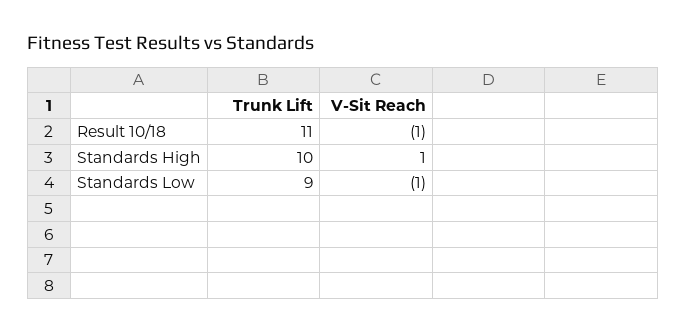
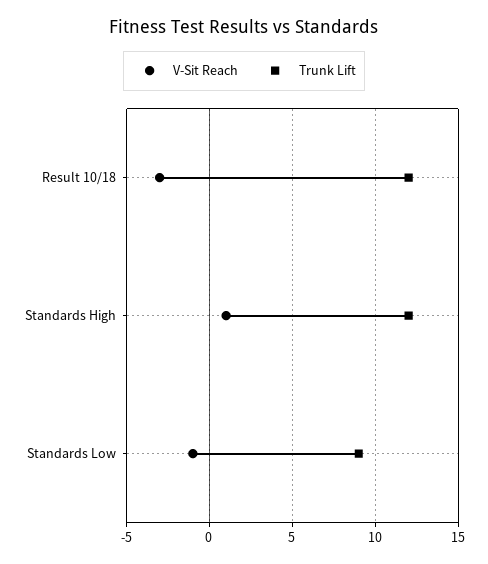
Trunk Lift, Result 10/18: 11 -> 12
V-Sit Reach, Result 10/18: -1 -> -3
Trunk Lift, Standards High: 10 -> 12

